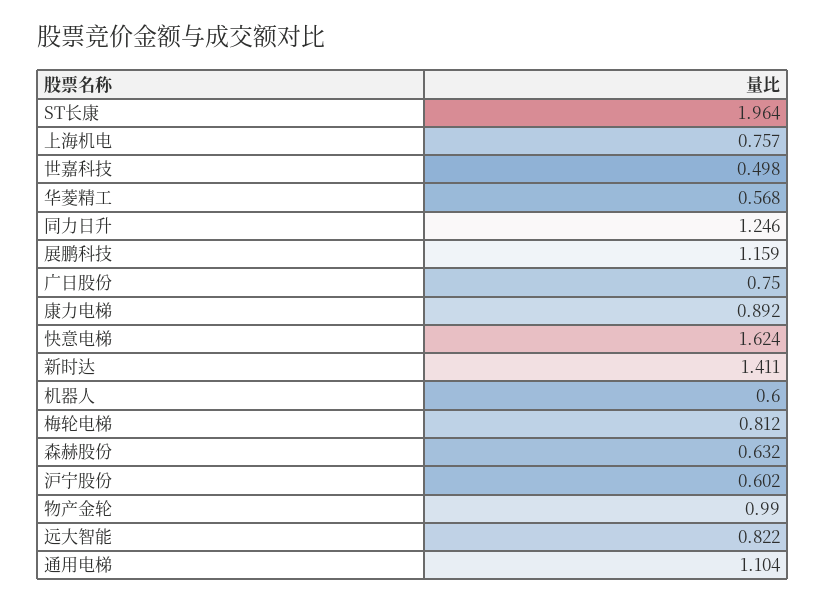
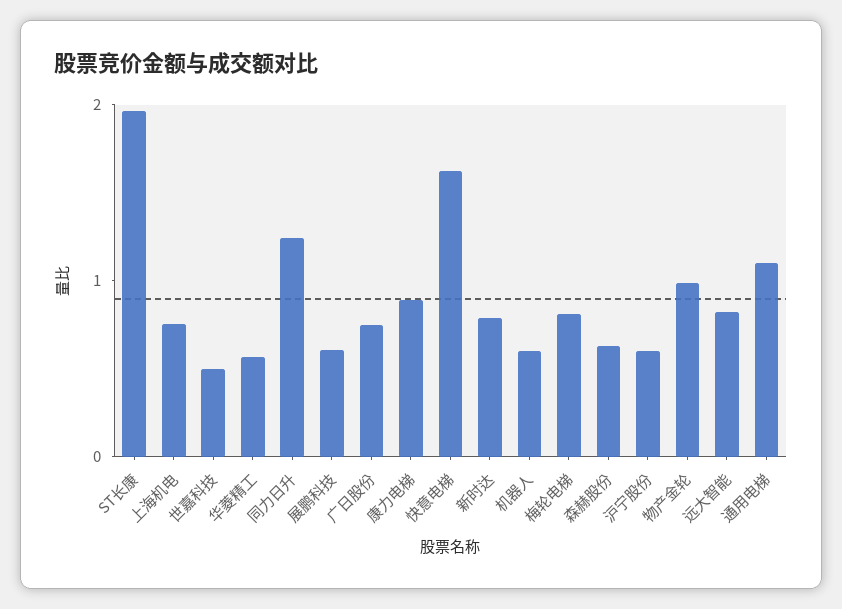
展鹏科技: 1.159 -> 0.6
新时达: 1.411 -> 0.8

